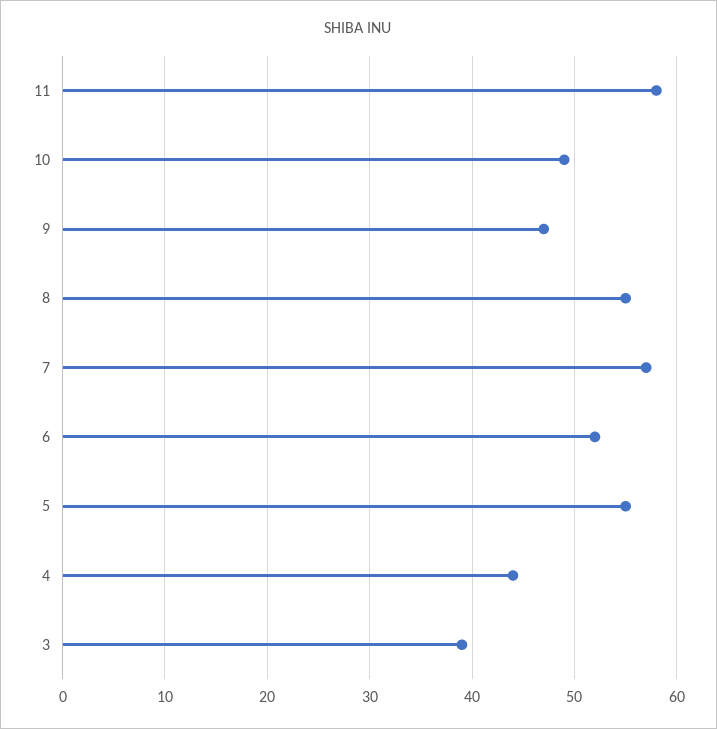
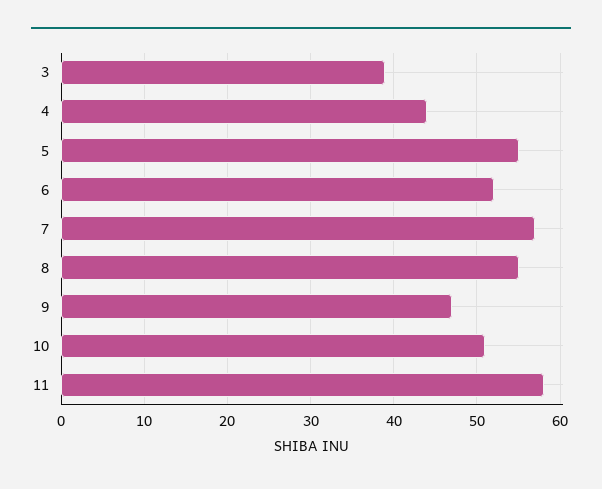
10: 49 -> 51

